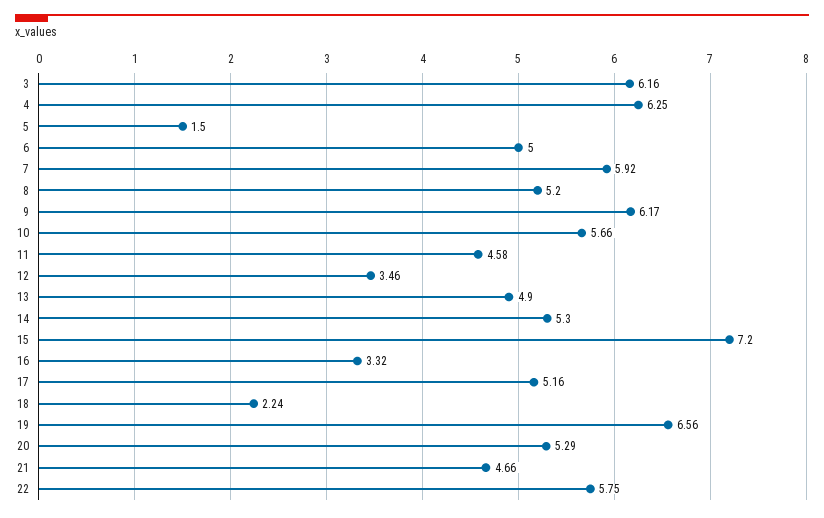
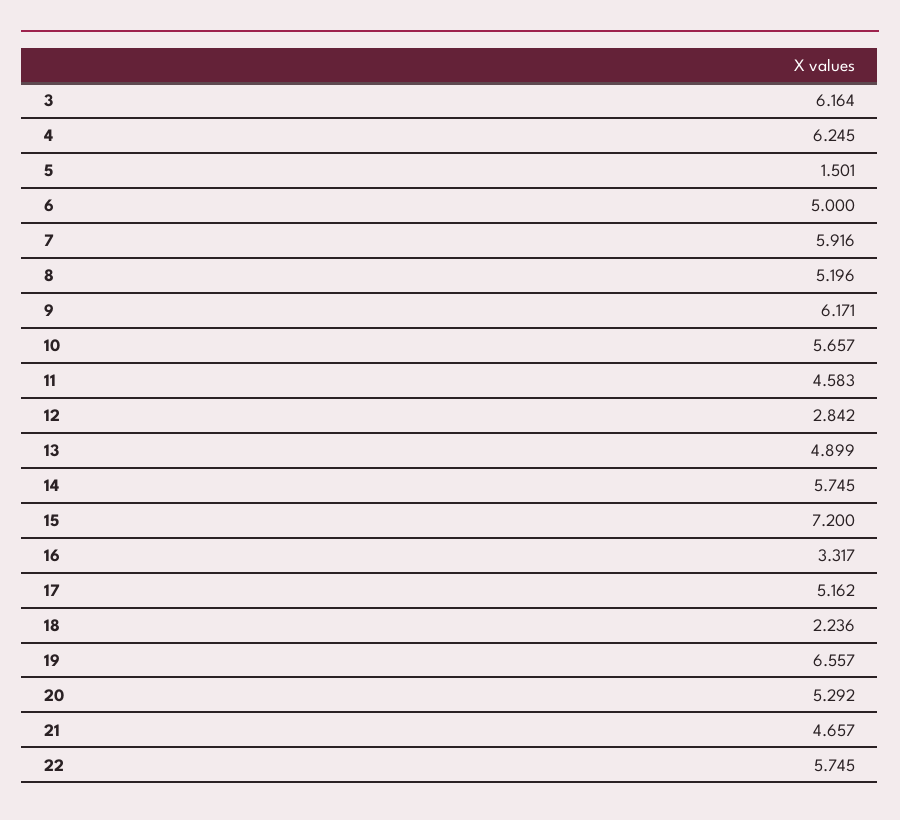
12: 3.46 -> 2.842
14: 5.3 -> 5.745

